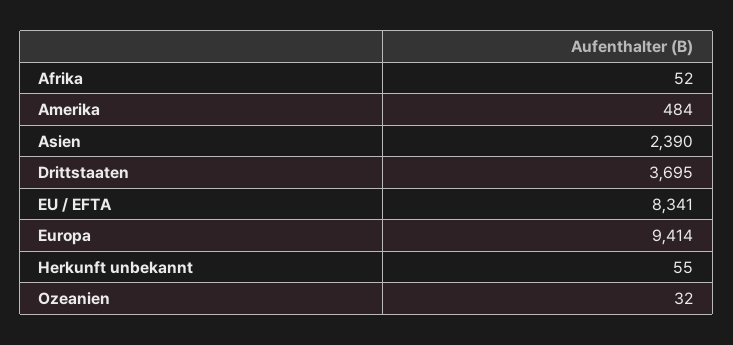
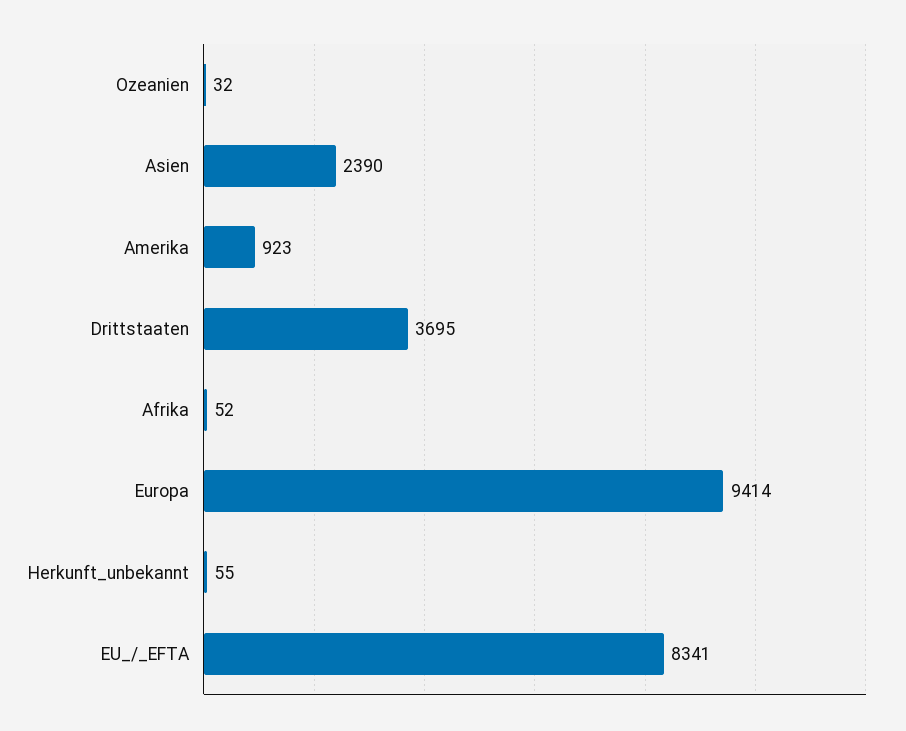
Amerika: 484 -> 923

